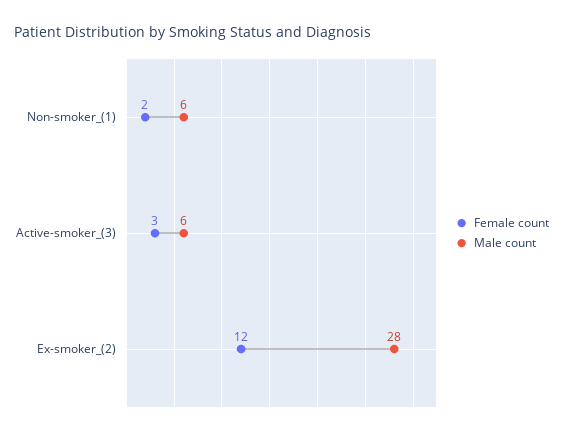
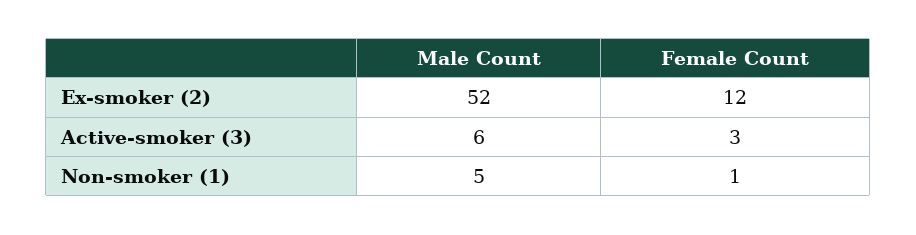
Female count, Non-smoker_(1): 2 -> 1
Male count, Non-smoker_(1): 6 -> 5
Male count, Ex-smoker_(2): 28 -> 52

